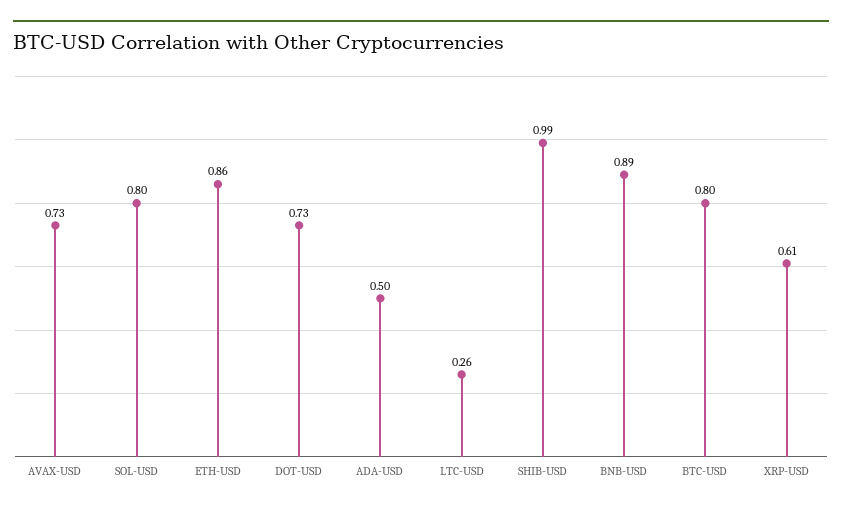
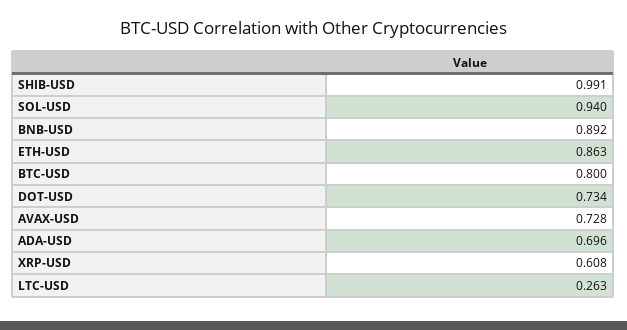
SOL-USD: 0.8 -> 0.94
ADA-USD: 0.5 -> 0.696

